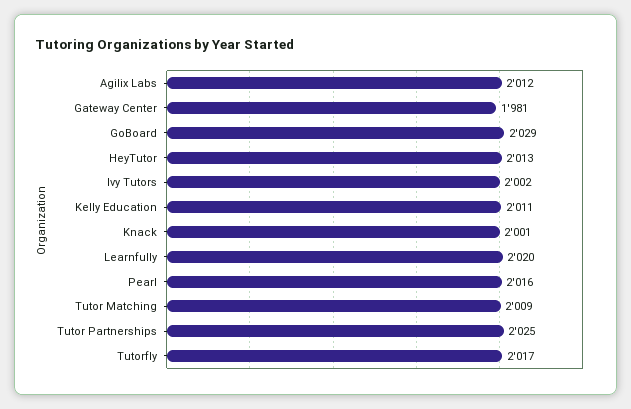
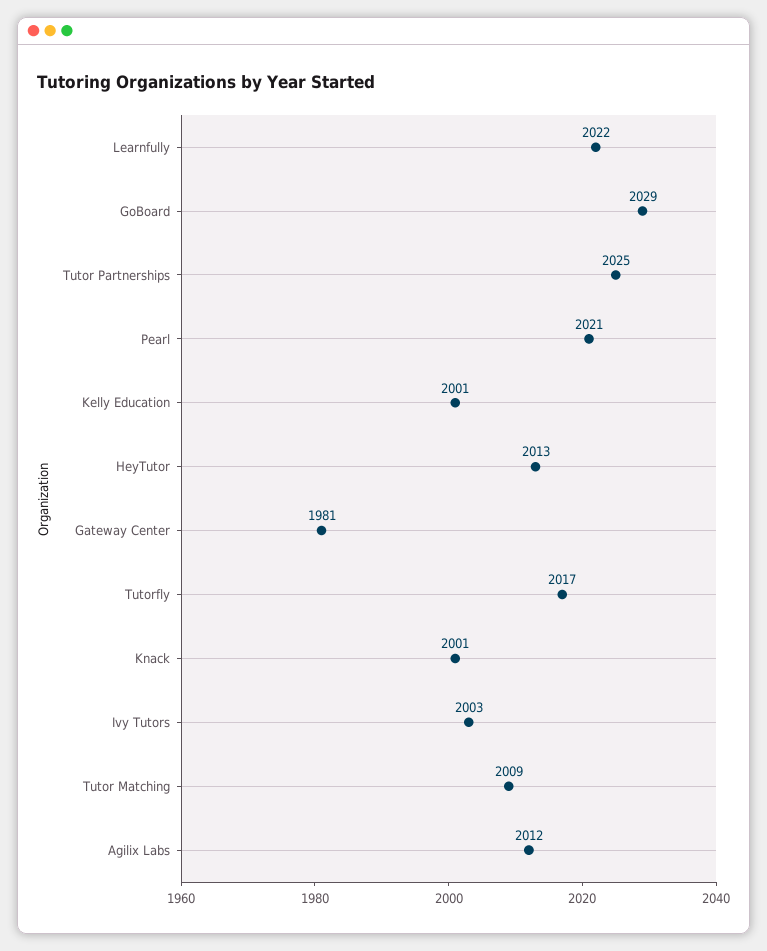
Ivy Tutors: 2002 -> 2003
Kelly Education: 2011 -> 2001
Learnfully: 2020 -> 2022
Pearl: 2016 -> 2021

